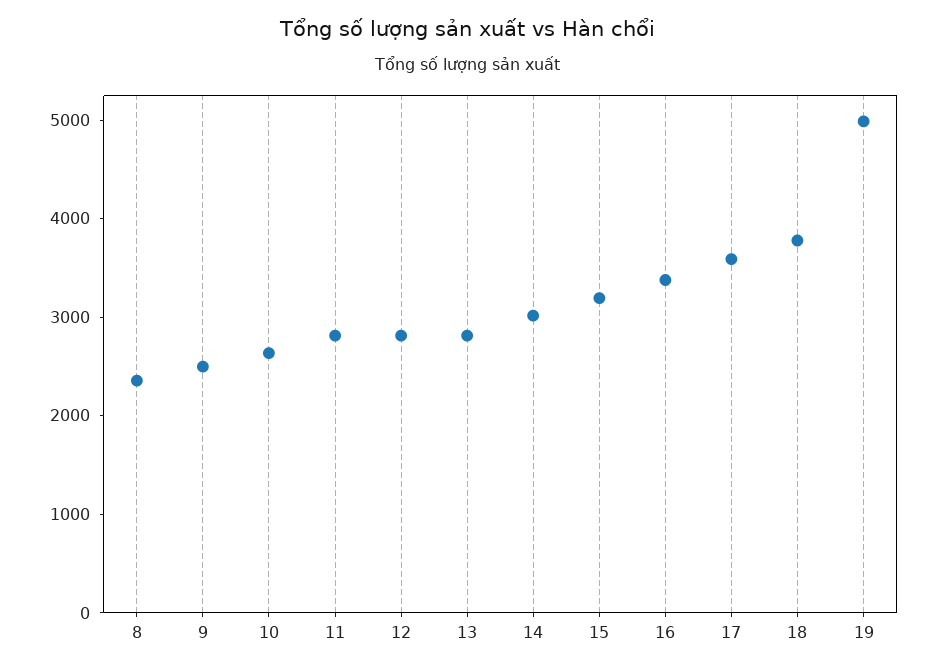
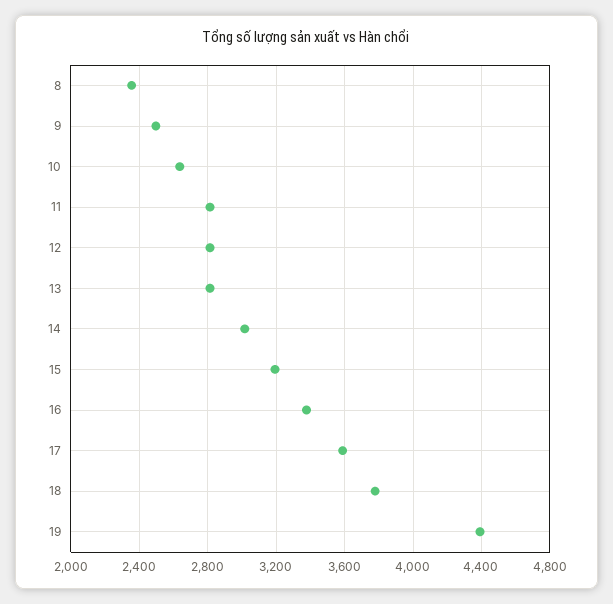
19: 5000 -> 4400

